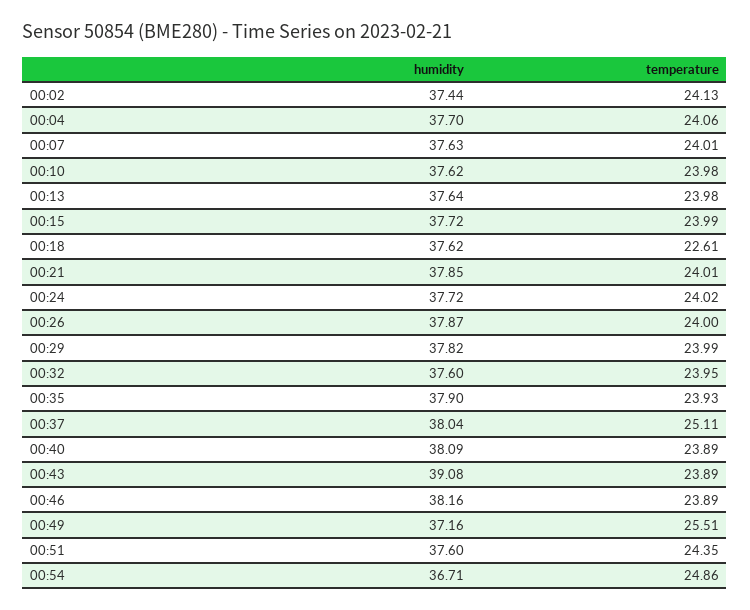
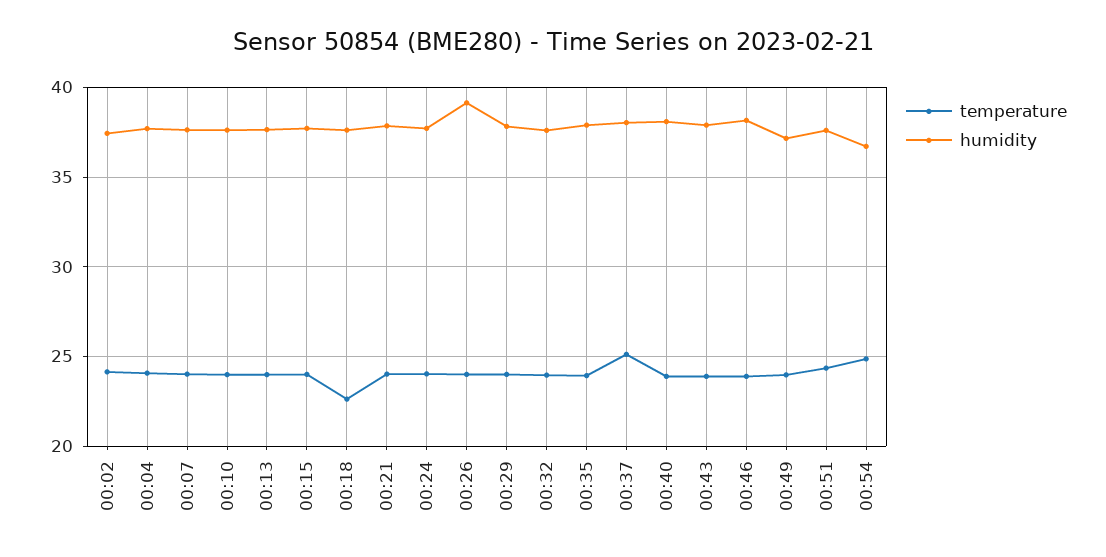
humidity, 00:26: 37.87 -> 39
humidity, 00:43: 39.08 -> 38
temperature, 00:49: 25.51 -> 24

